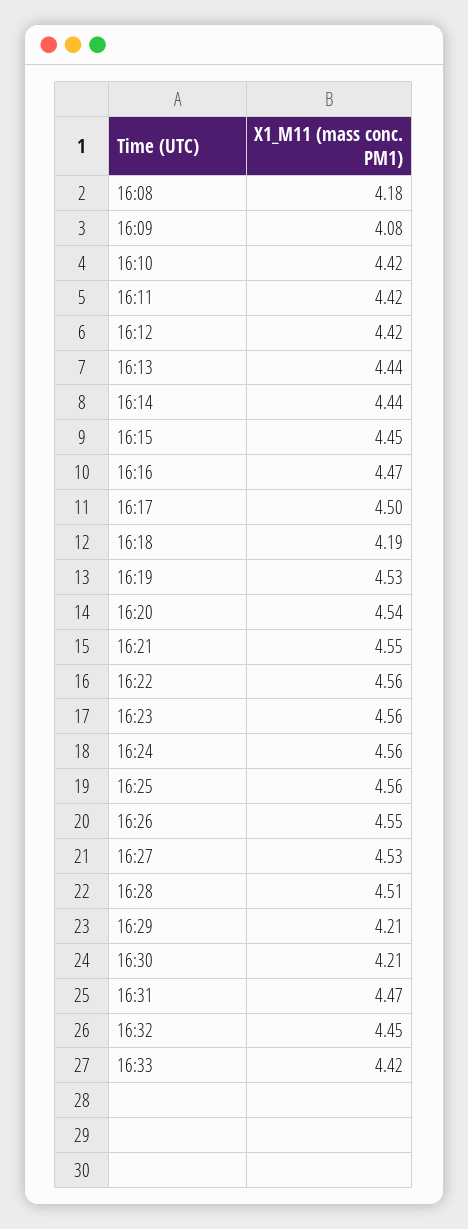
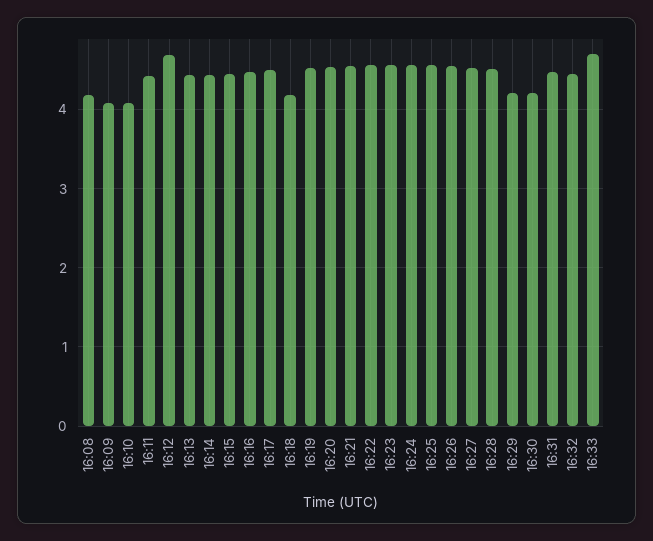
16:10: 4.42 -> 4.1
16:12: 4.42 -> 4.7
16:33: 4.42 -> 4.7

